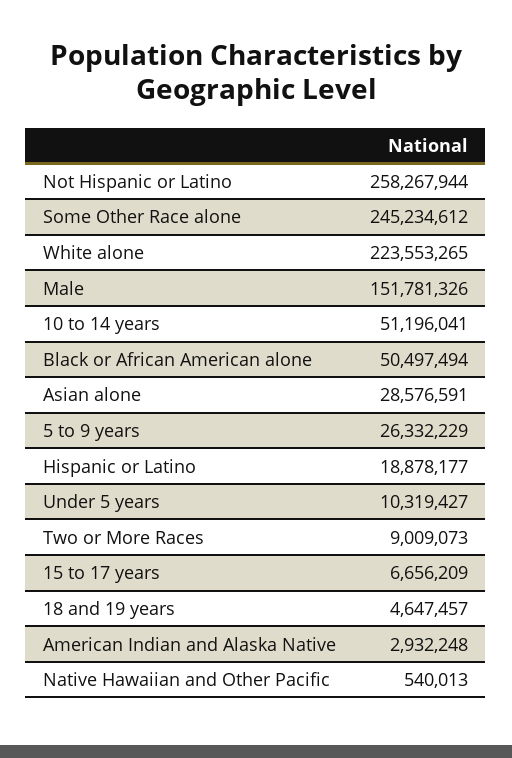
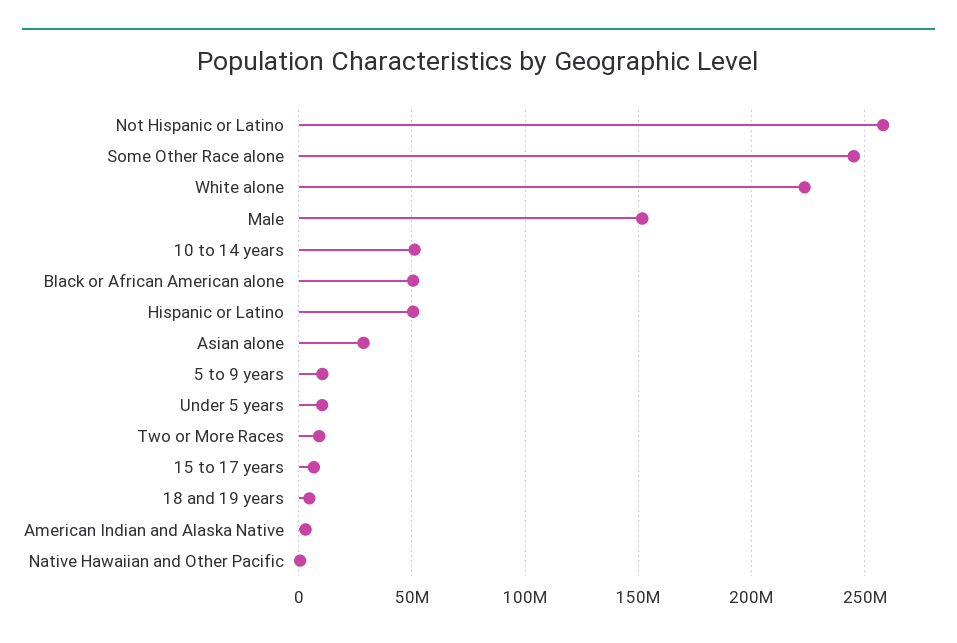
5 to 9 years: 26332229 -> 10000000
Hispanic or Latino: 18878177 -> 50000000

